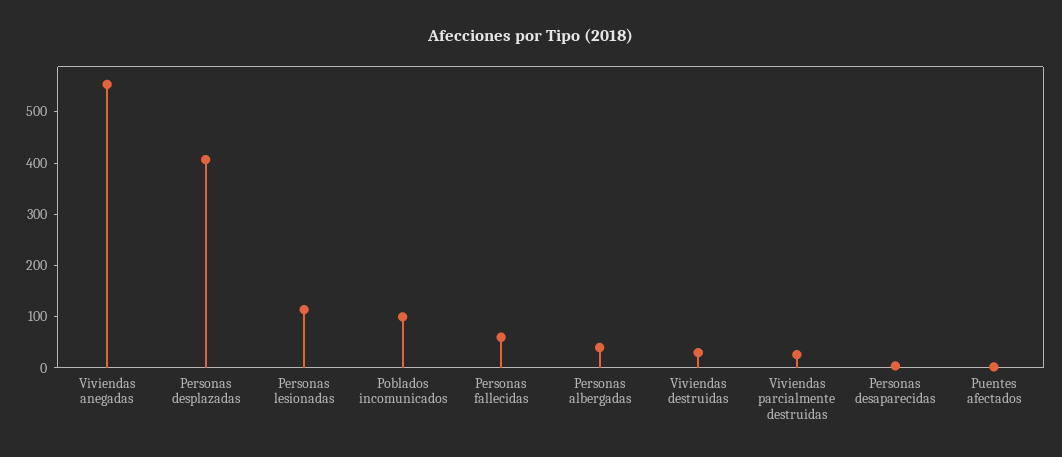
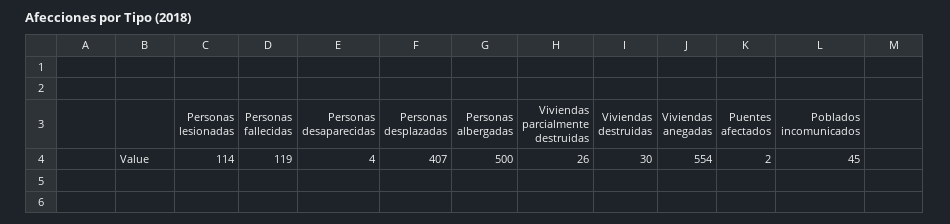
Poblados incomunicados: 100 -> 45
Personas fallecidas: 60 -> 119
Personas albergadas: 40 -> 500

